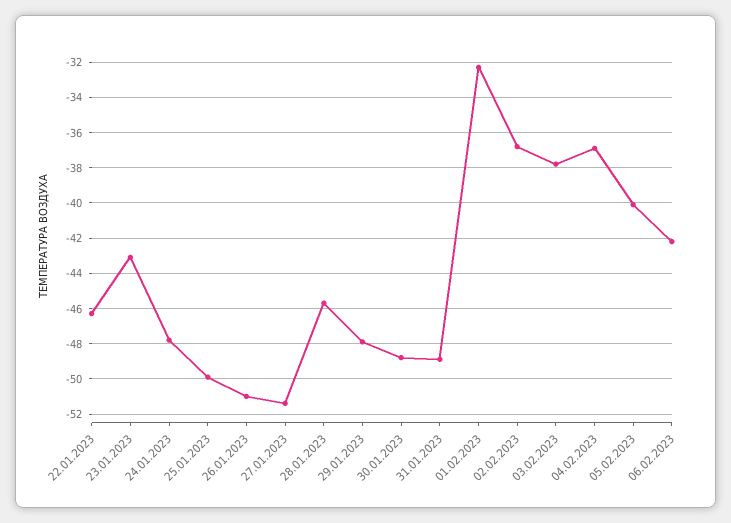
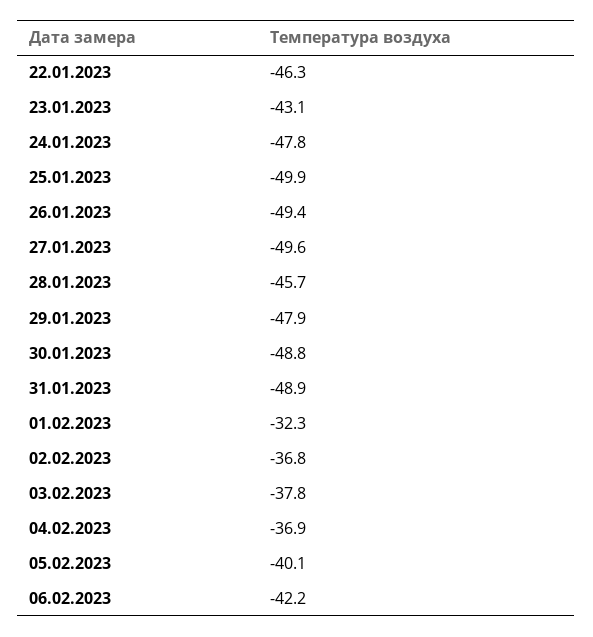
26.01.2023: -51 -> -49.4
27.01.2023: -51.5 -> -49.6

